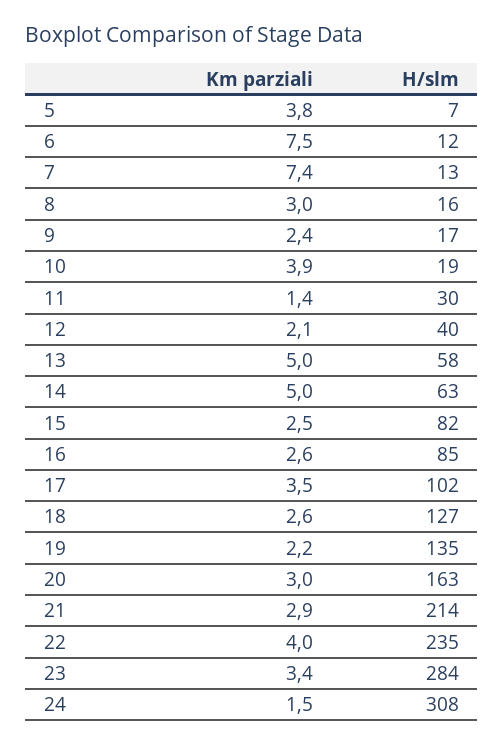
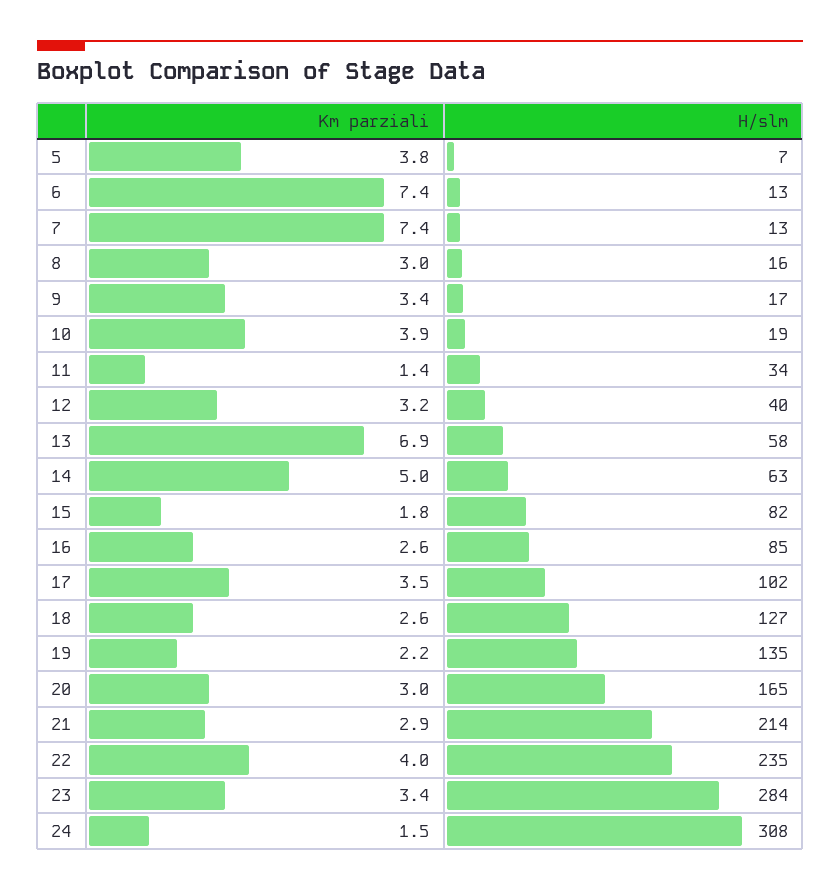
Km parziali, 6: 7.5 -> 7.4
H/slm, 6: 12 -> 13
Km parziali, 9: 2.4 -> 3.4
H/slm, 11: 30 -> 34
Km parziali, 12: 2.1 -> 3.2
Km parziali, 13: 5 -> 6.9
Km parziali, 15: 2.5 -> 1.8
H/slm, 20: 163 -> 165

